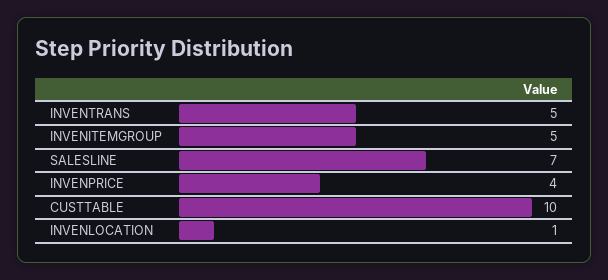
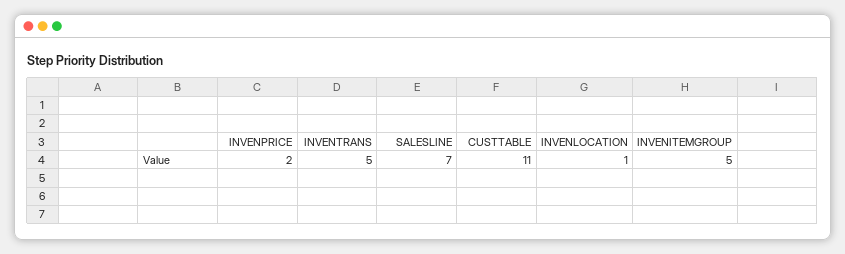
INVENPRICE: 4 -> 2
CUSTTABLE: 10 -> 11

